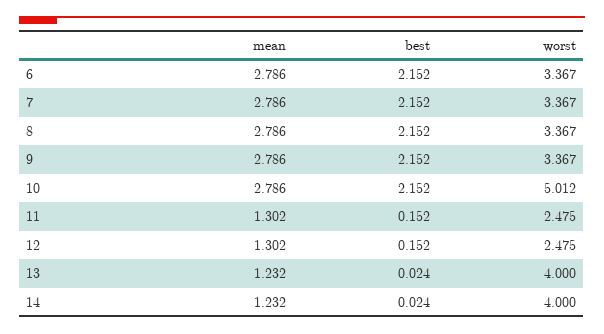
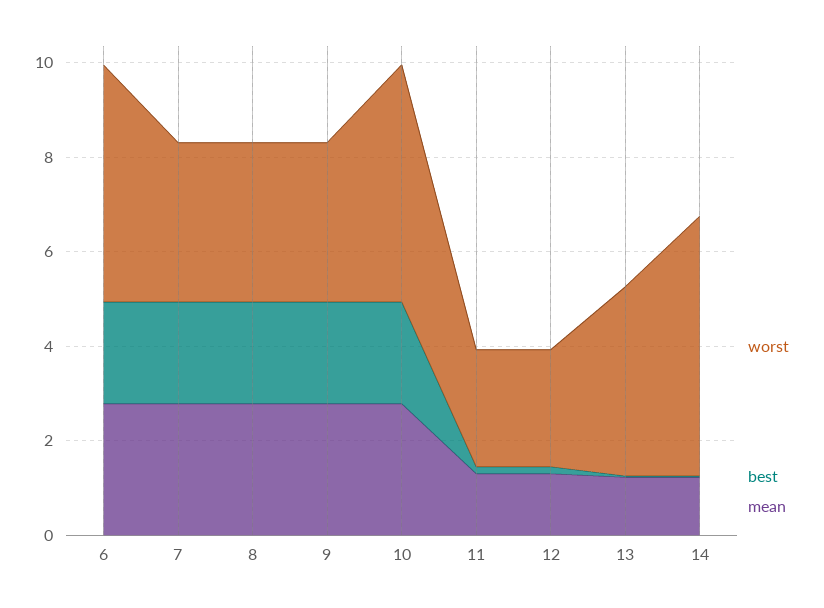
worst, 6: 3.367 -> 5
worst, 14: 4 -> 5.5

